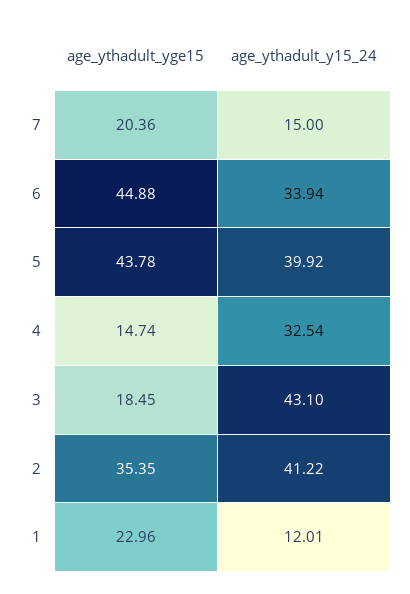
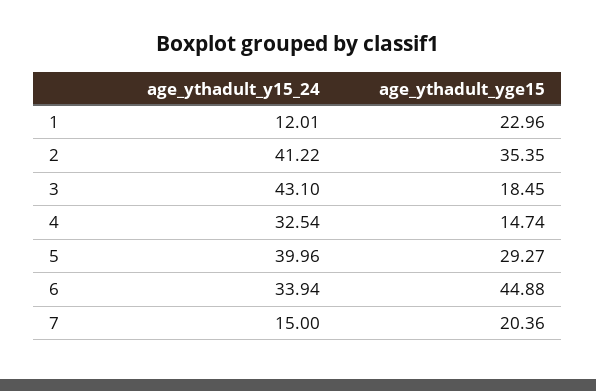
age_ythadult_yge15, 5: 43.78 -> 29.27
age_ythadult_y15_24, 5: 39.92 -> 39.96

